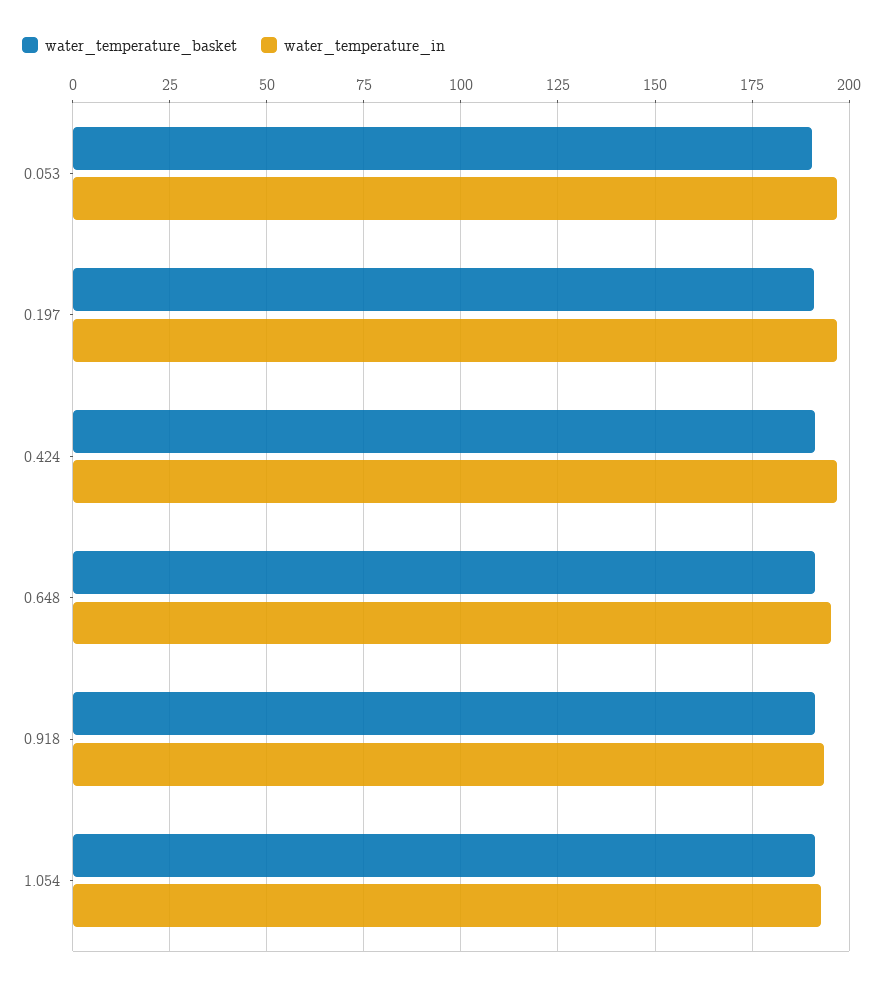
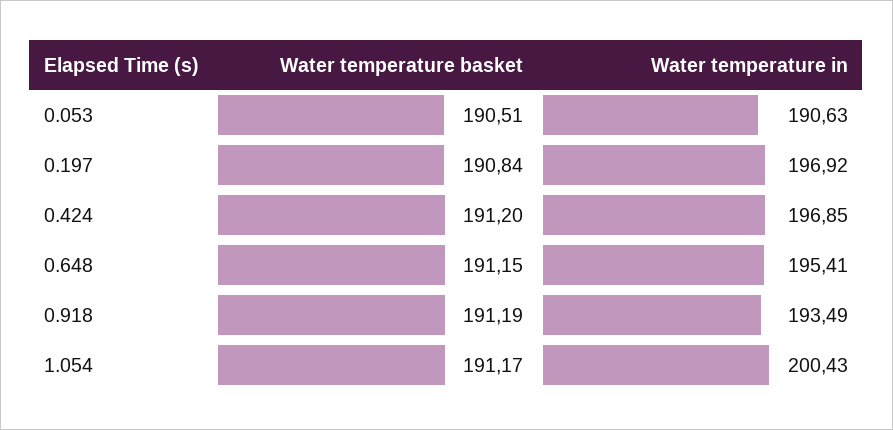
water_temperature_in, 0.053: 197.5 -> 190.63
water_temperature_in, 1.054: 192.5 -> 200.43

